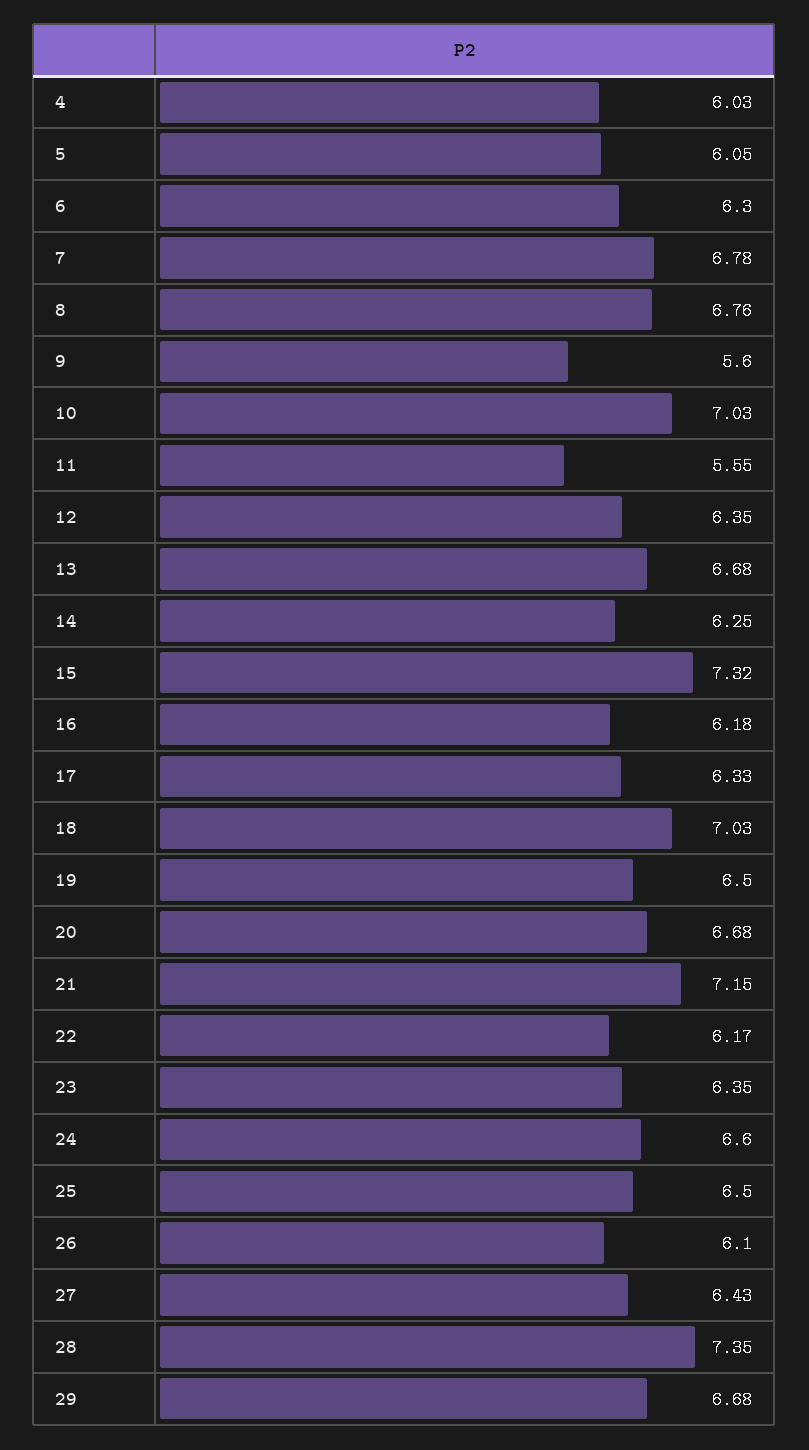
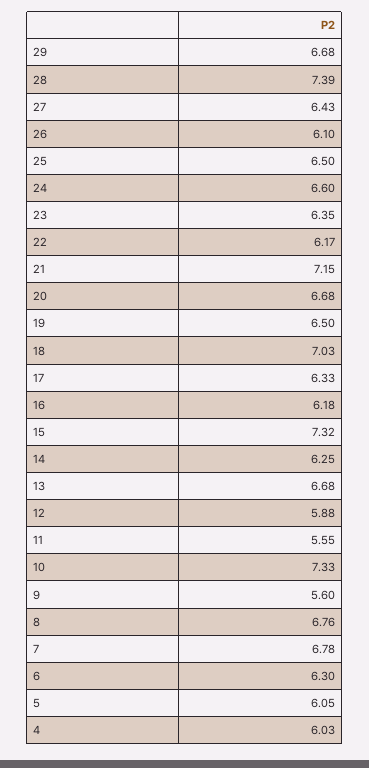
10: 7.03 -> 7.33
12: 6.35 -> 5.88
28: 7.35 -> 7.39

